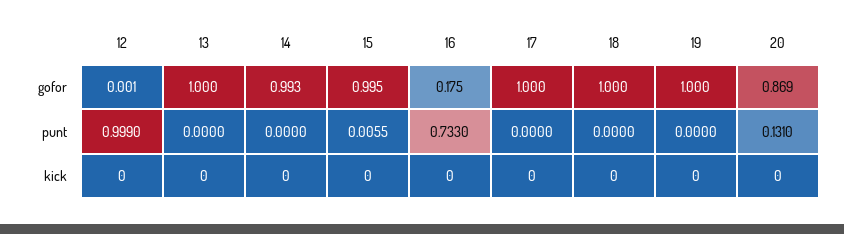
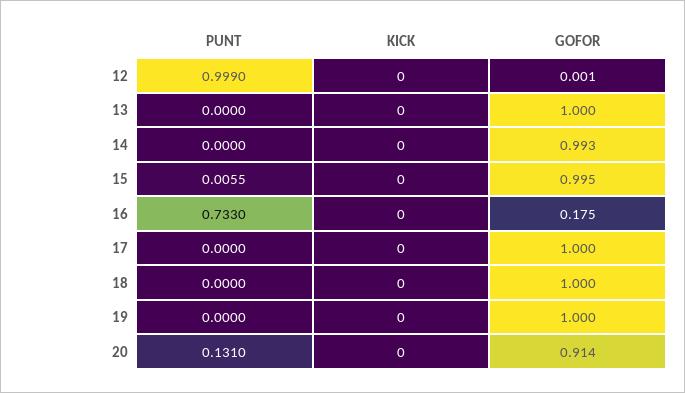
20, gofor: 0.869 -> 0.914

